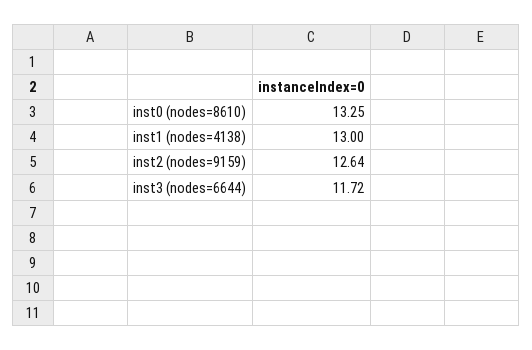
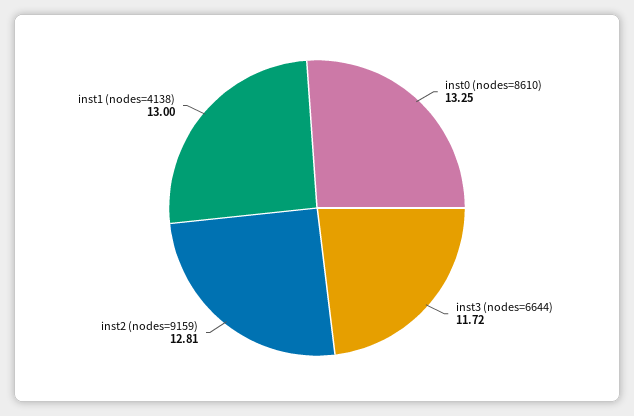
inst2 (nodes=9159): 12.64 -> 12.81

